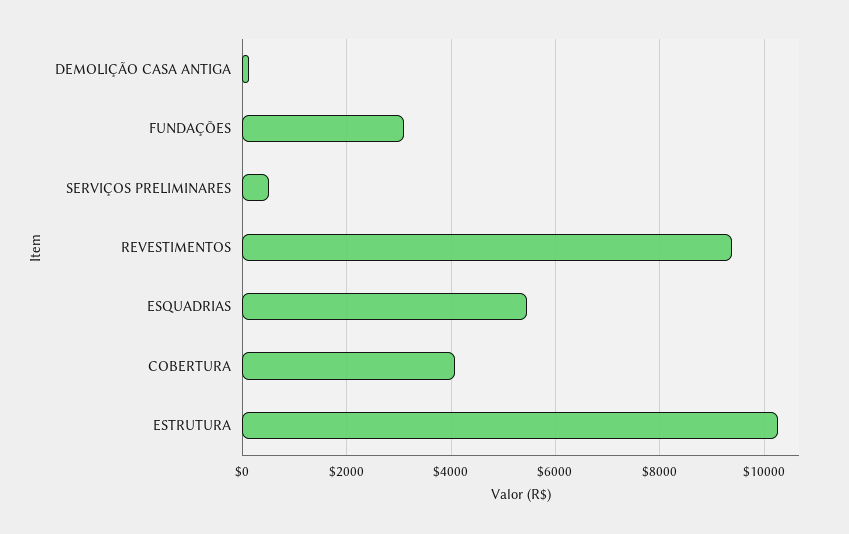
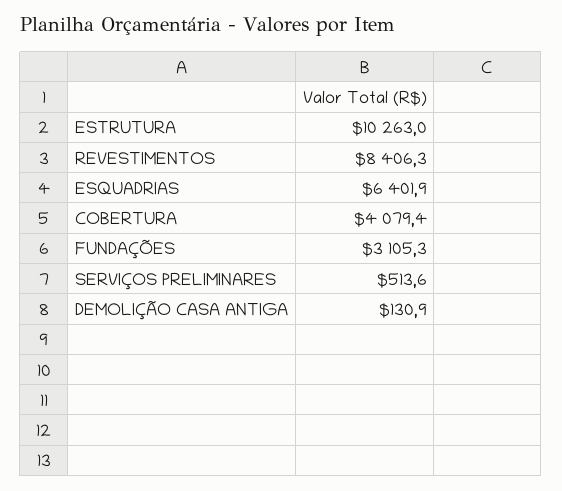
REVESTIMENTOS: 9400 -> 8406.3
ESQUADRIAS: 5400 -> 6401.9

